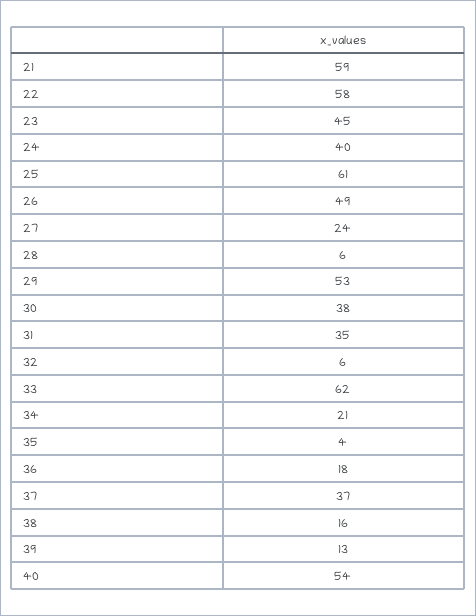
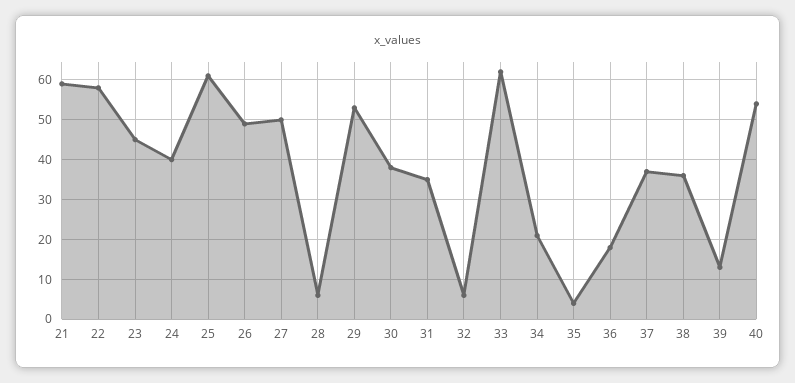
27: 24 -> 50
38: 16 -> 35

